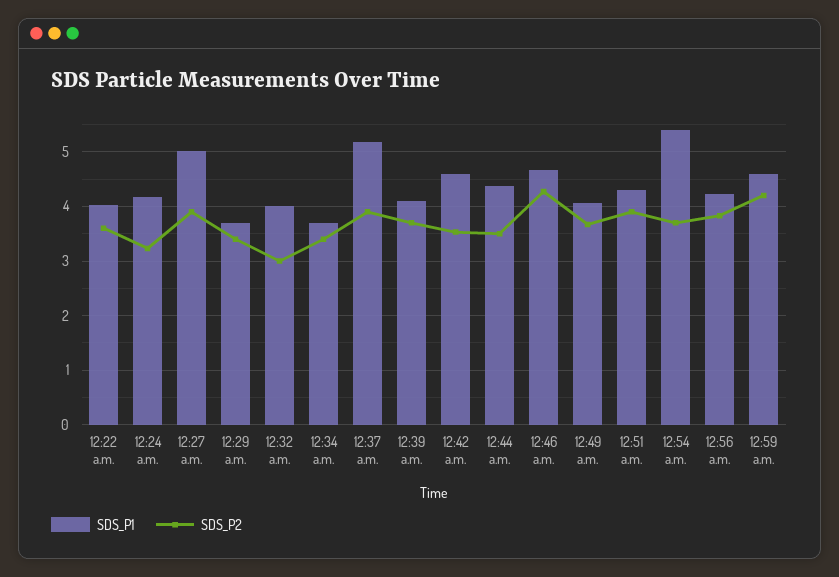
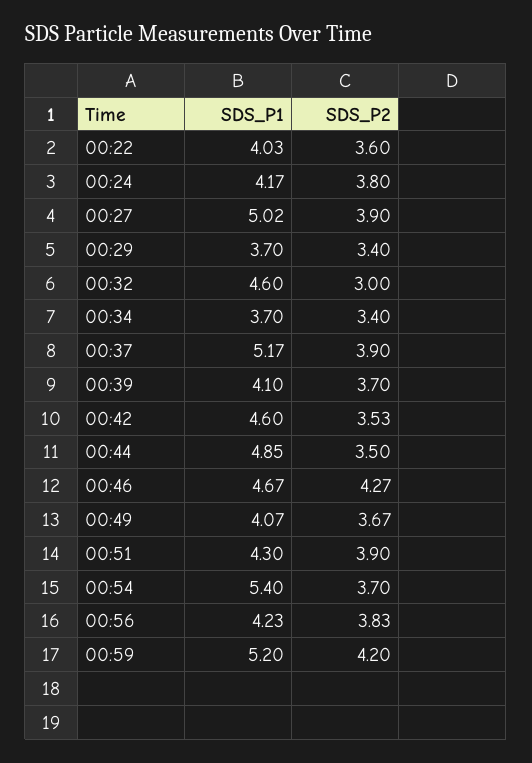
SDS_P2, 12:24 a.m.: 3.2 -> 3.8
SDS_P1, 12:32 a.m.: 4 -> 4.6
SDS_P1, 12:44 a.m.: 4.4 -> 4.85
SDS_P1, 12:59 a.m.: 4.6 -> 5.2

